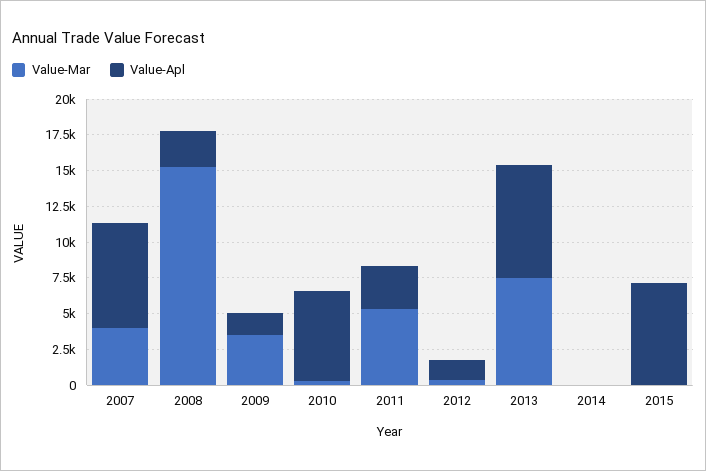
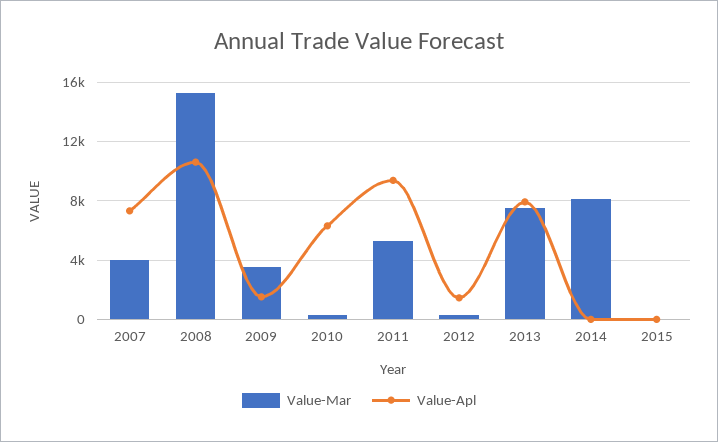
Value-Apl, 2008: 2500 -> 10500
Value-Apl, 2011: 2500 -> 9500
Value-Mar, 2014: 0 -> 8000
Value-Apl, 2015: 7500 -> 0

